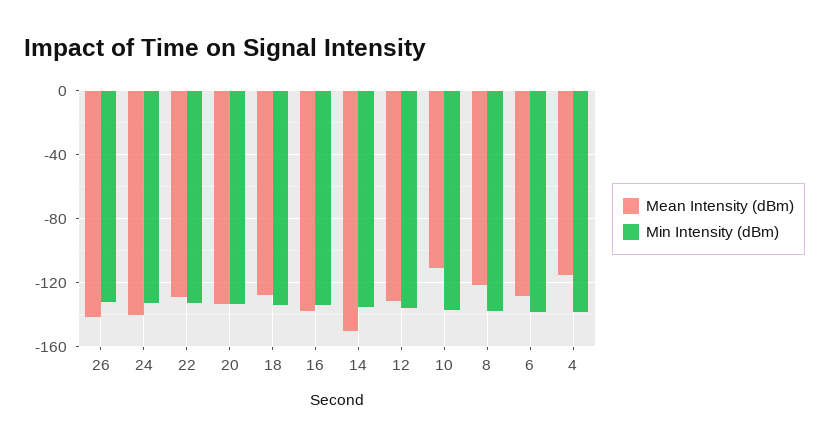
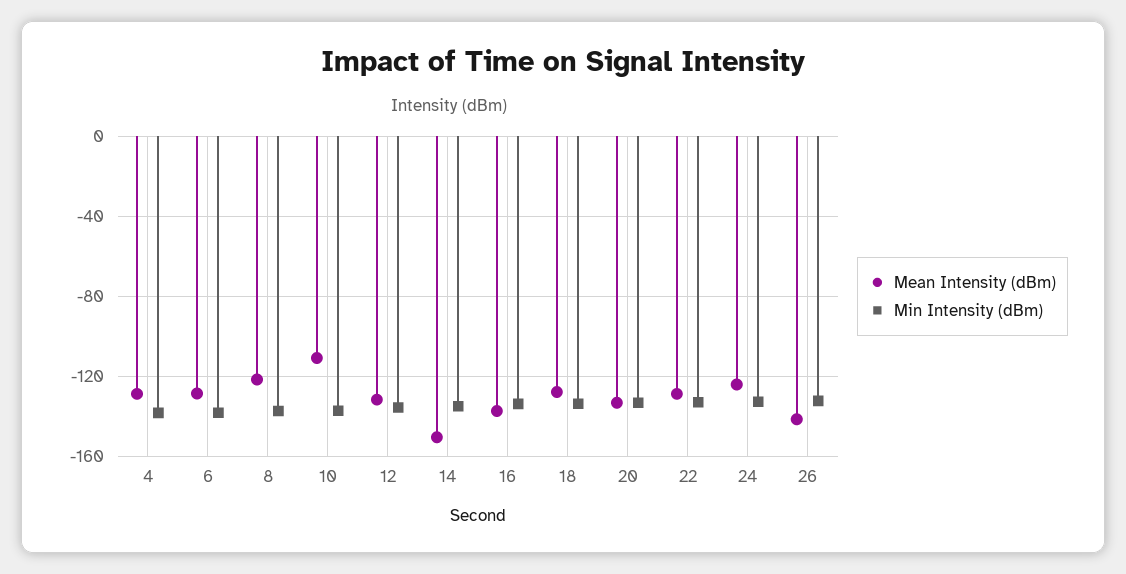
Mean Intensity (dBm), 24: -140 -> -125
Mean Intensity (dBm), 4: -115 -> -130

